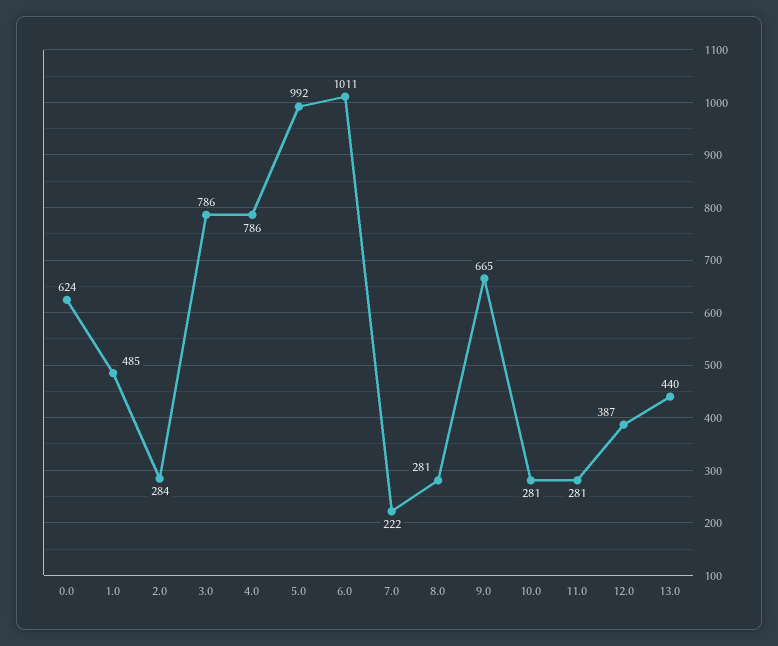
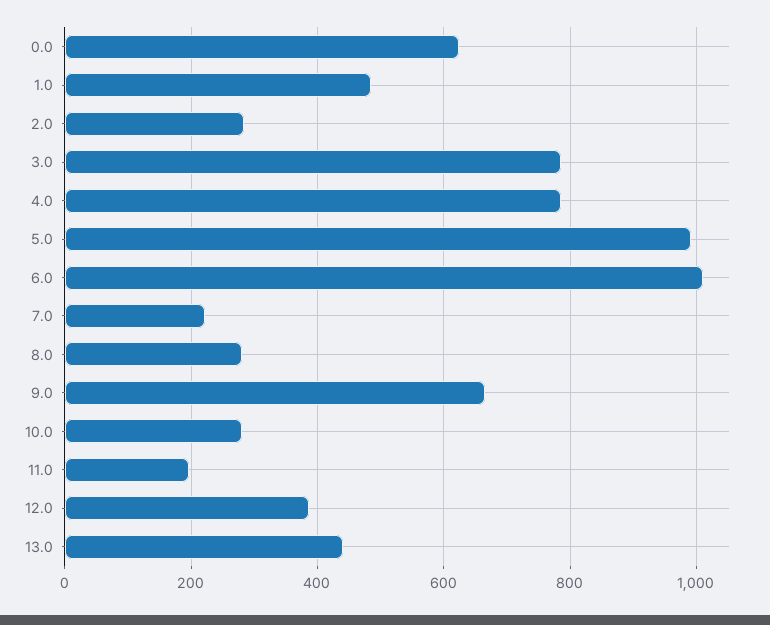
11.0: 281 -> 200

